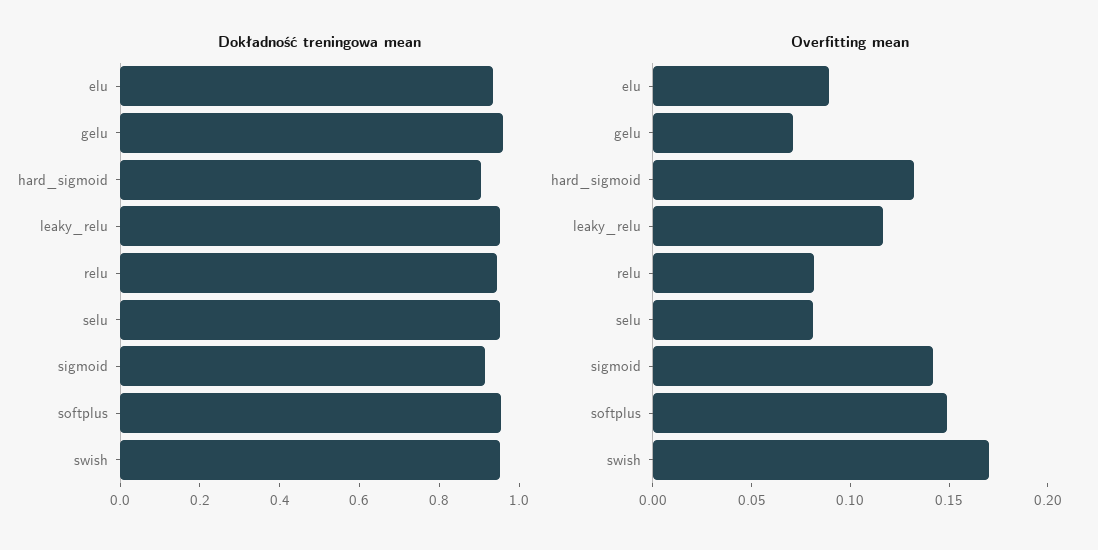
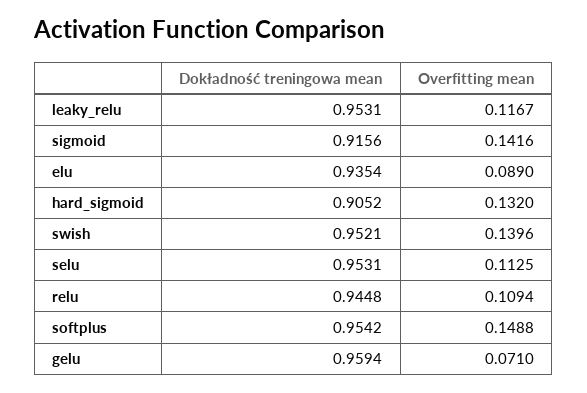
Overfitting mean, relu: 0.08 -> 0.1094
Overfitting mean, selu: 0.08 -> 0.1125
Overfitting mean, swish: 0.17 -> 0.1396

